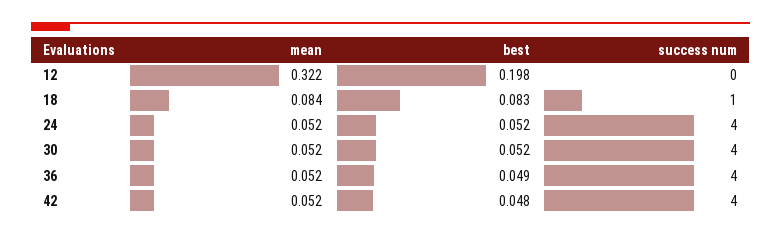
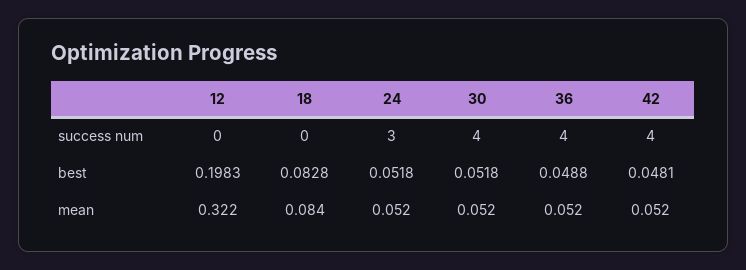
success num, 18: 1 -> 0
success num, 24: 4 -> 3

